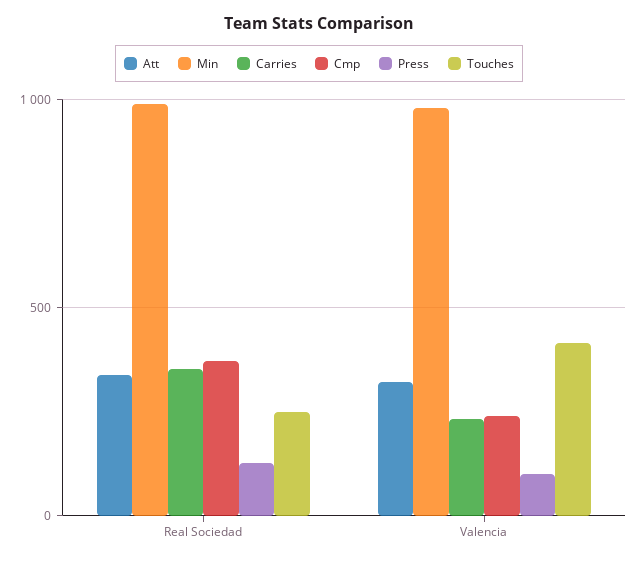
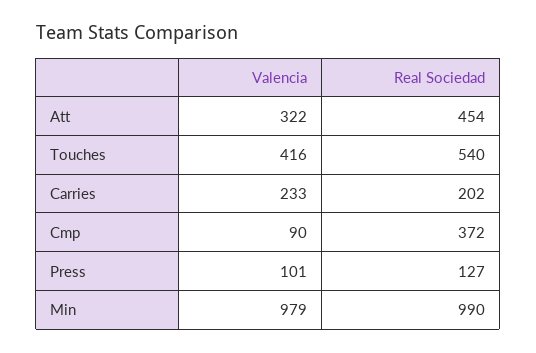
Att, Real Sociedad: 350 -> 454
Carries, Real Sociedad: 350 -> 202
Touches, Real Sociedad: 250 -> 540
Cmp, Valencia: 250 -> 90

